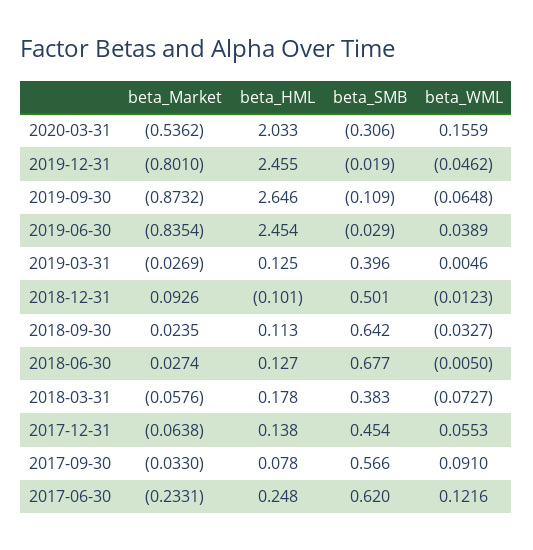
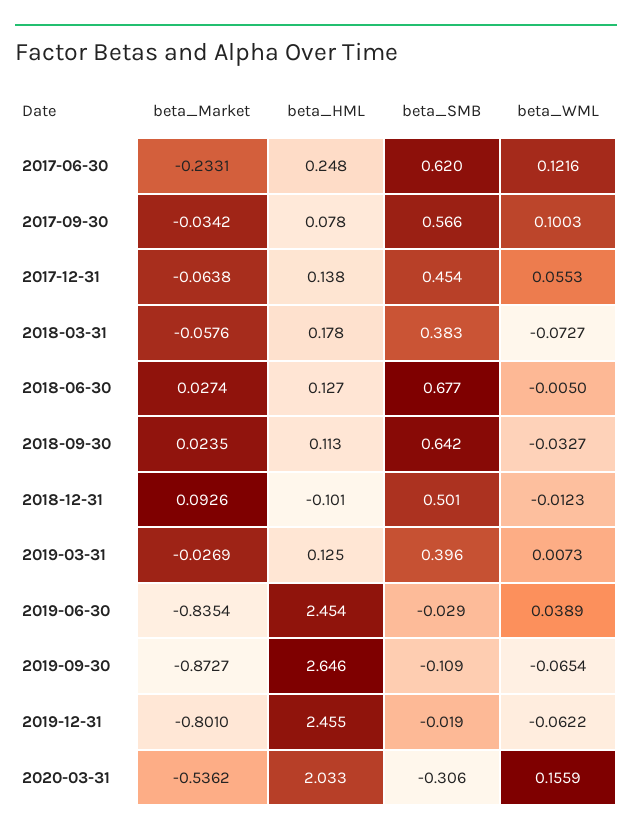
beta_WML, 2019-12-31: -0.0462 -> -0.0622
beta_Market, 2019-09-30: -0.8732 -> -0.8727
beta_WML, 2019-09-30: -0.0648 -> -0.0654
beta_WML, 2019-03-31: 0.0046 -> 0.0073
beta_Market, 2017-09-30: -0.033 -> -0.0342
beta_WML, 2017-09-30: 0.091 -> 0.1003

